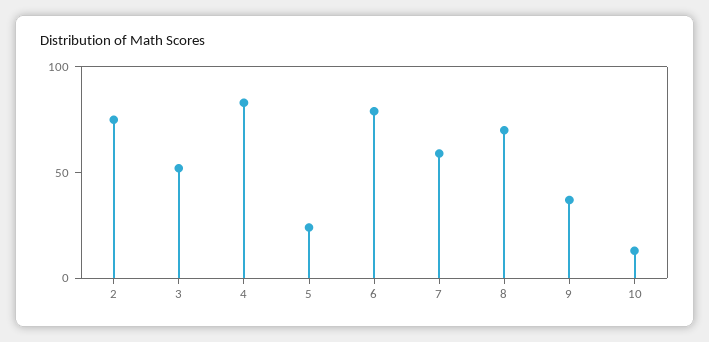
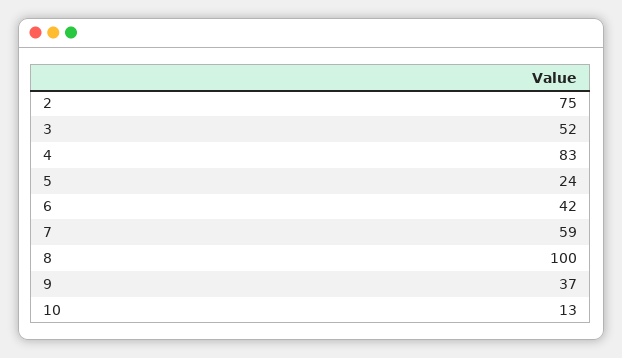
6: 80 -> 42
8: 70 -> 100

